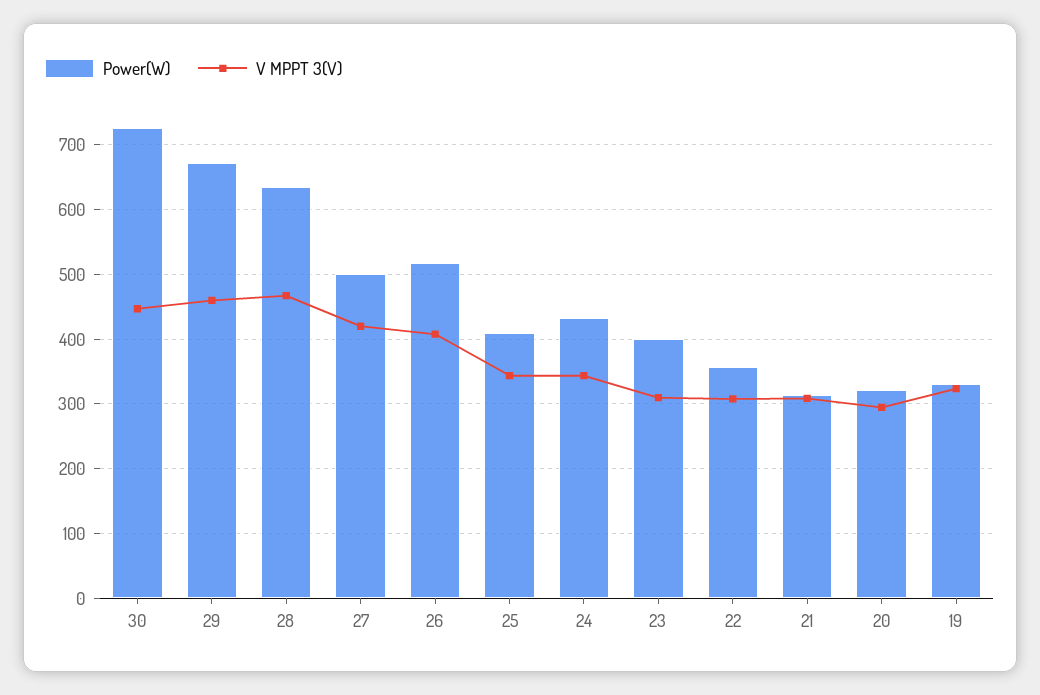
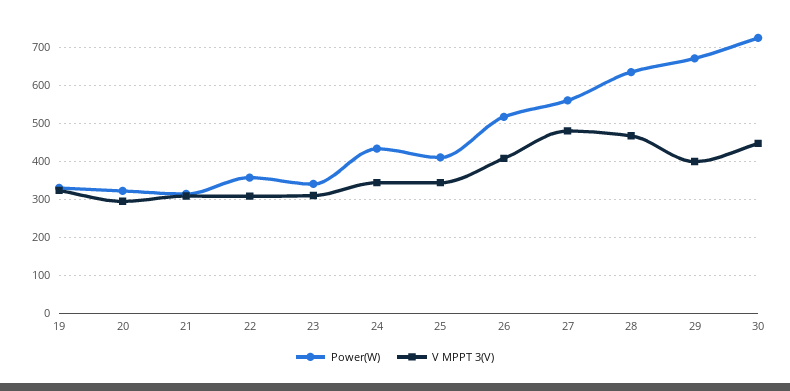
V MPPT 3(V), 29: 460 -> 400
Power(W), 27: 500 -> 560
V MPPT 3(V), 27: 420 -> 480
Power(W), 23: 400 -> 340

